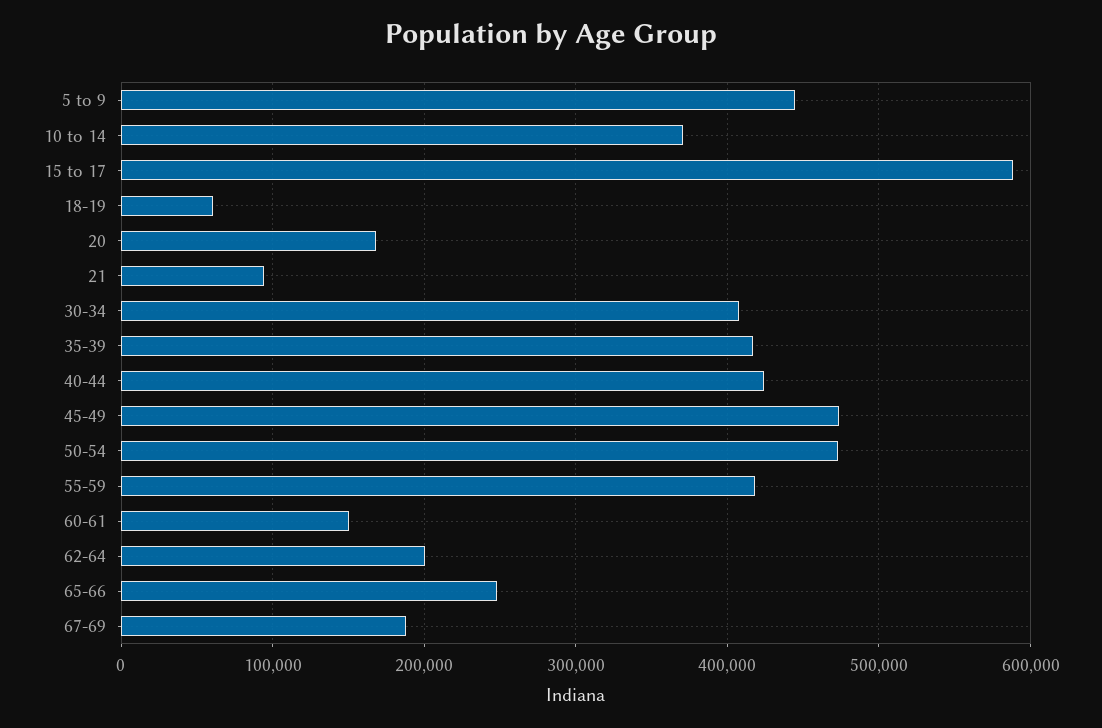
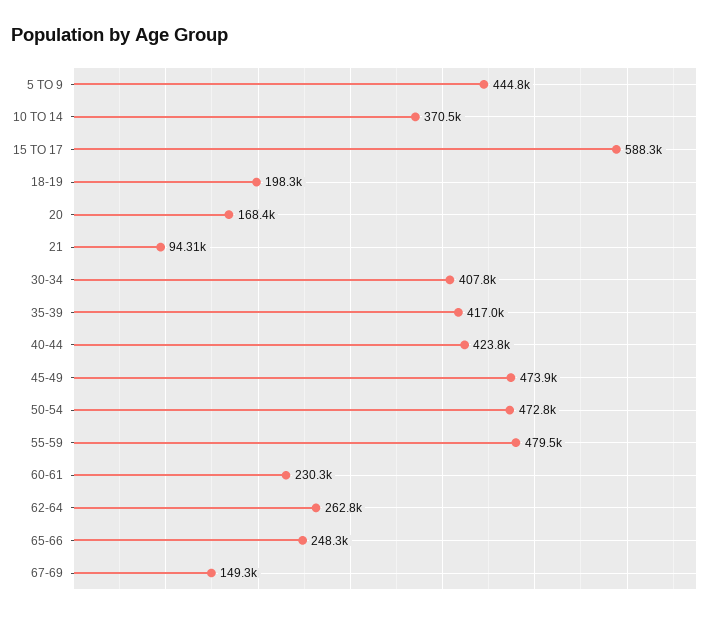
18-19: 60000 -> 198300
55-59: 420000 -> 479500
60-61: 150000 -> 230300
62-64: 200000 -> 262800
67-69: 190000 -> 149300

